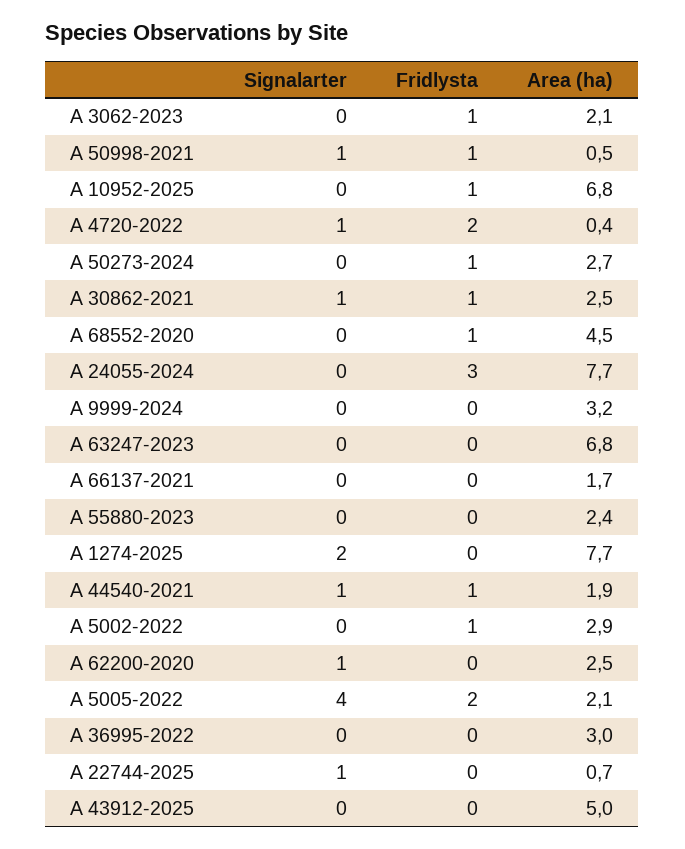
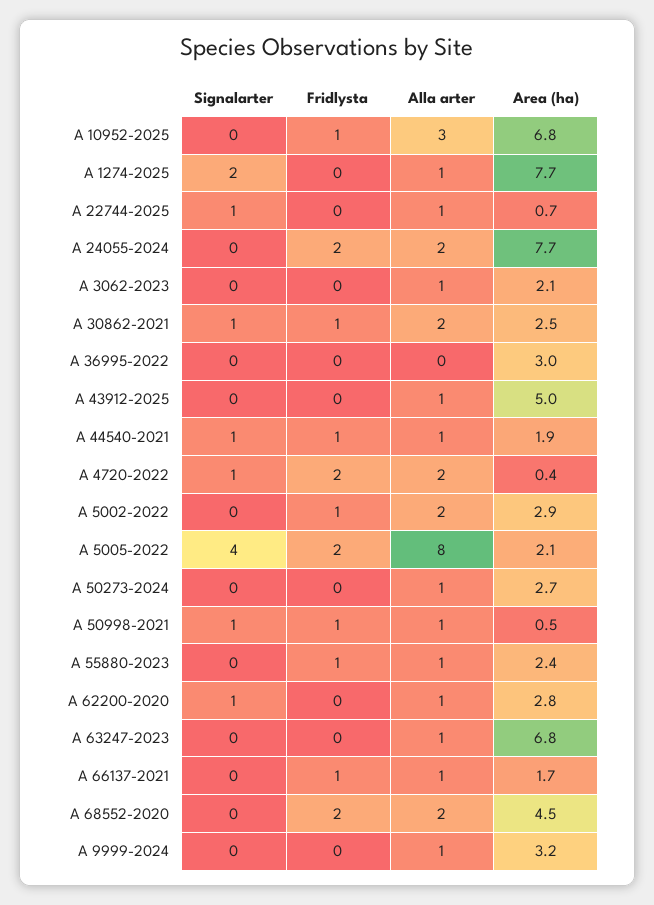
Fridlysta, A 3062-2023: 1 -> 0
Fridlysta, A 50273-2024: 1 -> 0
Fridlysta, A 68552-2020: 1 -> 2
Fridlysta, A 24055-2024: 3 -> 2
Fridlysta, A 66137-2021: 0 -> 1
Fridlysta, A 55880-2023: 0 -> 1
Area (ha), A 62200-2020: 2.5 -> 2.8
Alla arter, A 10952-2025: none -> 3
Alla arter, A 1274-2025: none -> 1
Alla arter, A 22744-2025: none -> 1
Alla arter, A 24055-2024: none -> 2
Alla arter, A 3062-2023: none -> 1
Alla arter, A 30862-2021: none -> 2
Alla arter, A 36995-2022: none -> 0
Alla arter, A 43912-2025: none -> 1
Alla arter, A 44540-2021: none -> 1
Alla arter, A 4720-2022: none -> 2
Alla arter, A 5002-2022: none -> 2
Alla arter, A 5005-2022: none -> 8
Alla arter, A 50273-2024: none -> 1
Alla arter, A 50998-2021: none -> 1
Alla arter, A 55880-2023: none -> 1
Alla arter, A 62200-2020: none -> 1
Alla arter, A 63247-2023: none -> 1
Alla arter, A 66137-2021: none -> 1
Alla arter, A 68552-2020: none -> 2
Alla arter, A 9999-2024: none -> 1

